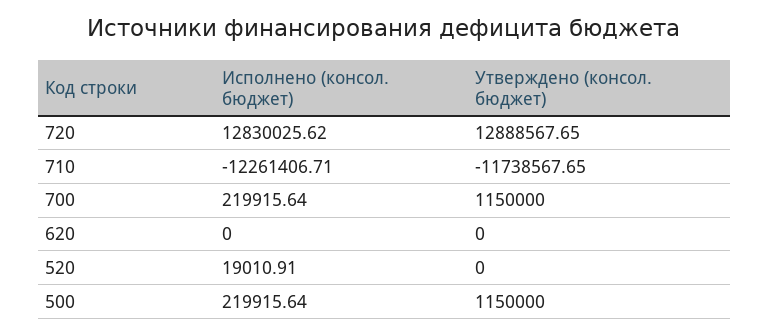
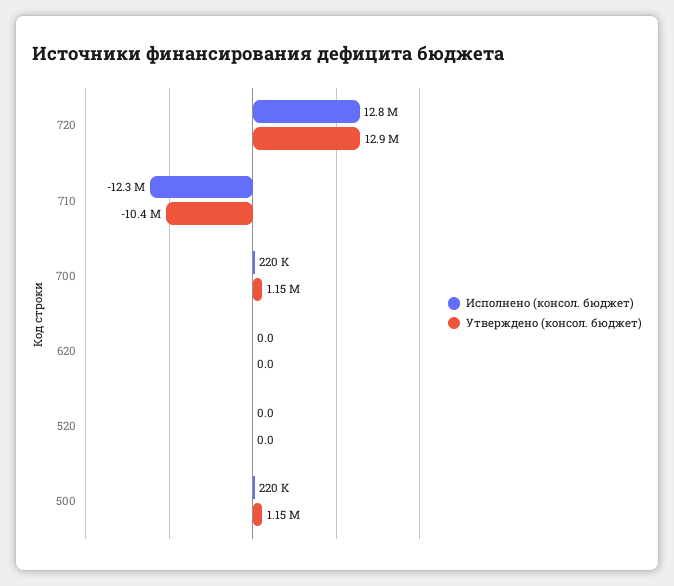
Утверждено (консол. бюджет), 710: -11738567.65 -> -10400000
Исполнено (консол. бюджет), 520: 19010.91 -> 0

